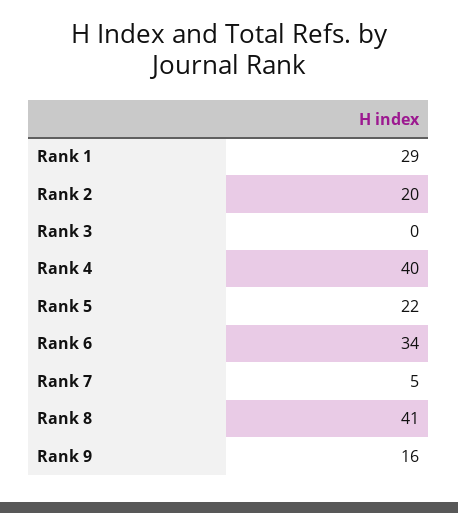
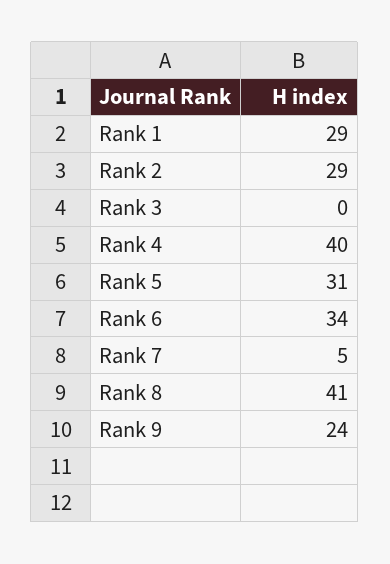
Rank 2: 20 -> 29
Rank 5: 22 -> 31
Rank 9: 16 -> 24

